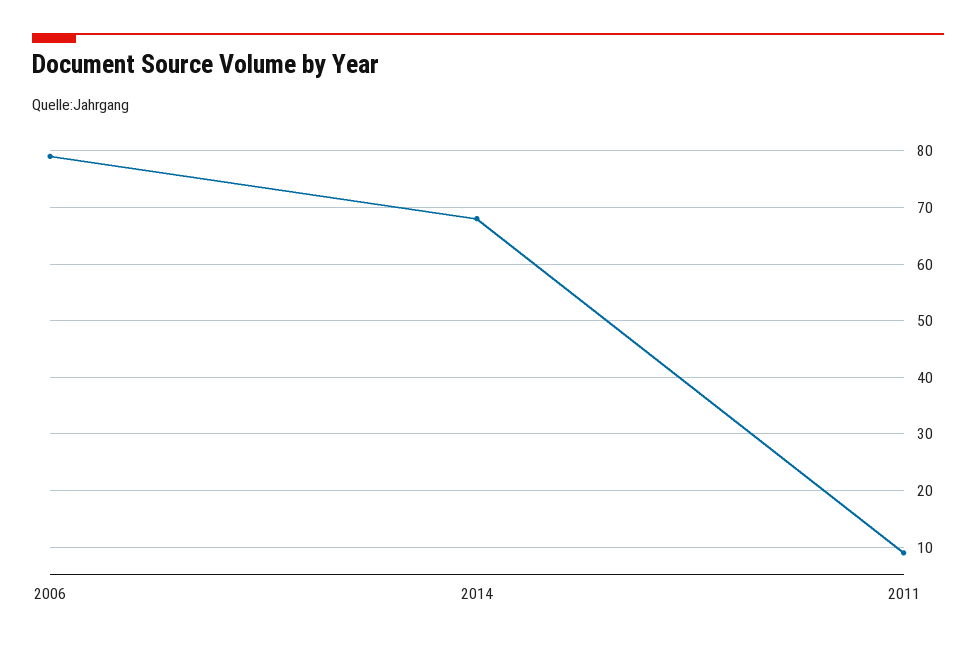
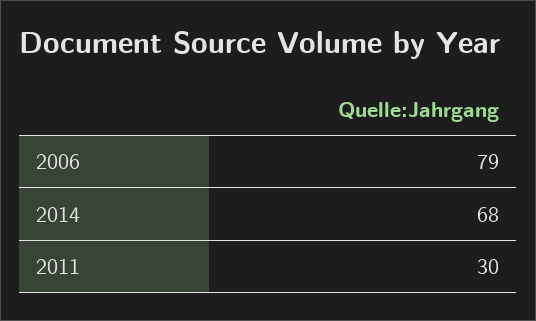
2011: 10 -> 30

